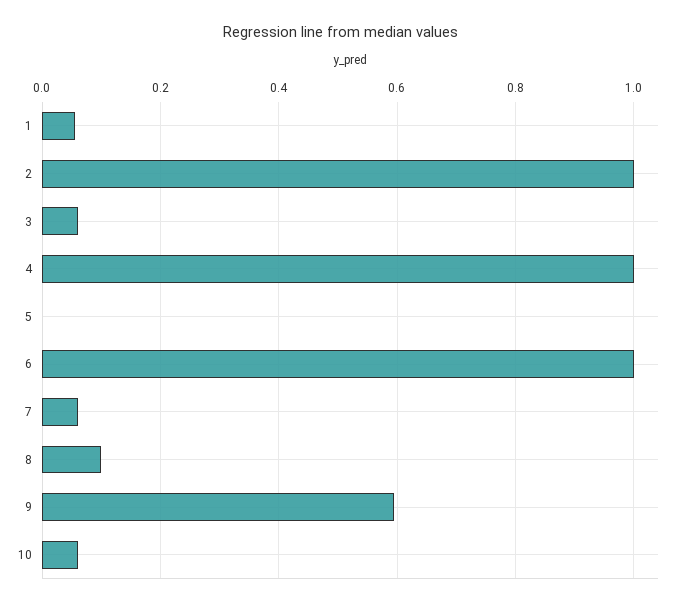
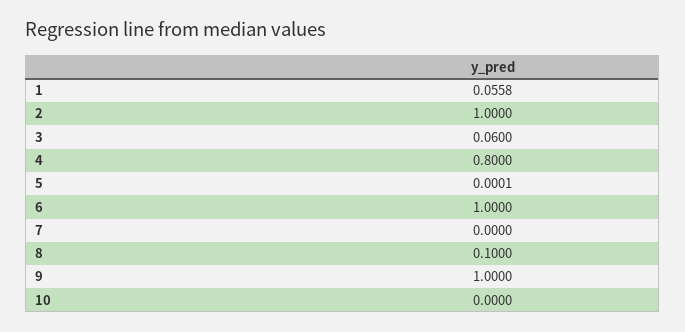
4: 1 -> 0.8
7: 0.06 -> 0
9: 0.6 -> 1
10: 0.06 -> 0

